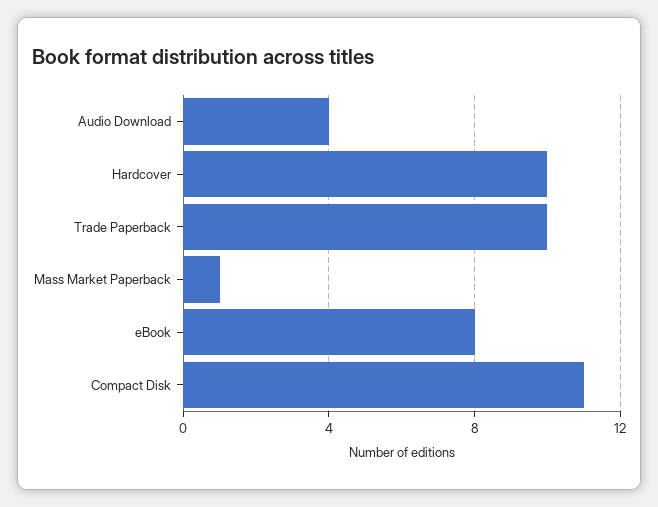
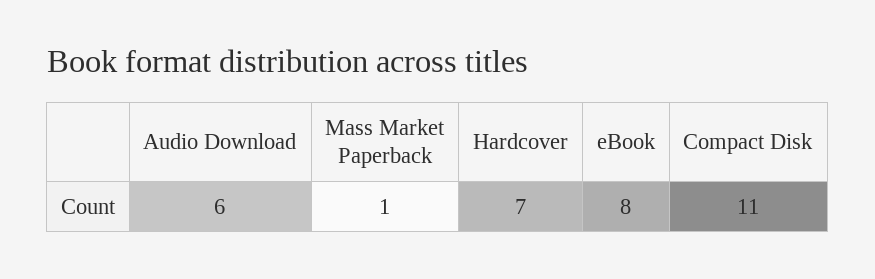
Audio Download: 4 -> 6
Hardcover: 10 -> 7
Trade Paperback: 10 -> none

